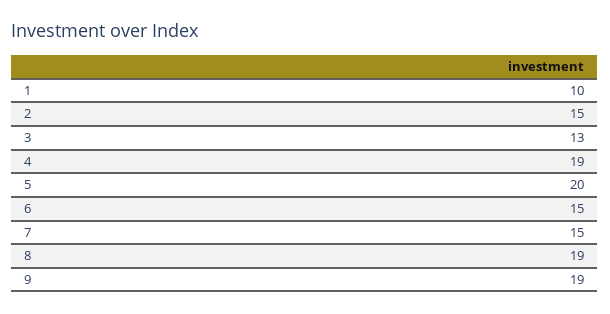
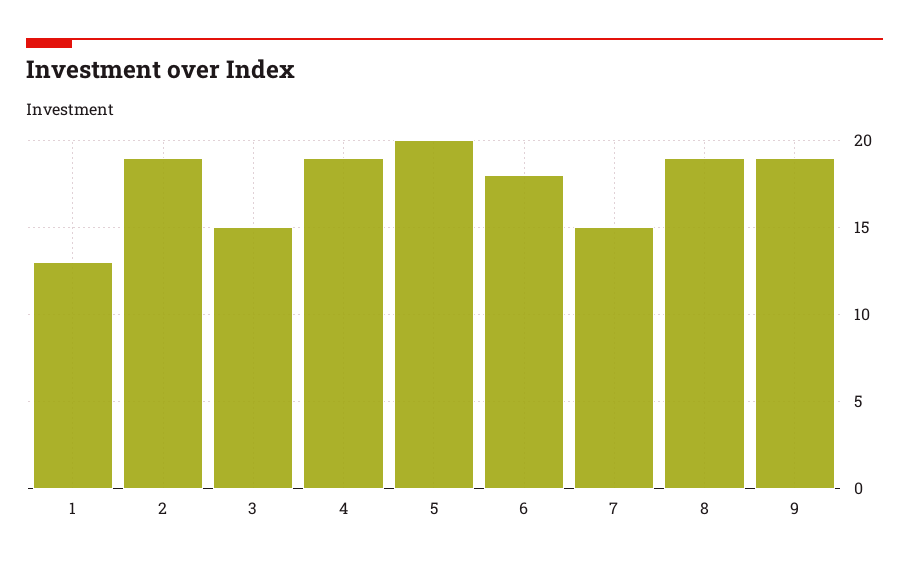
1: 10 -> 13
2: 15 -> 19
3: 13 -> 15
6: 15 -> 18

